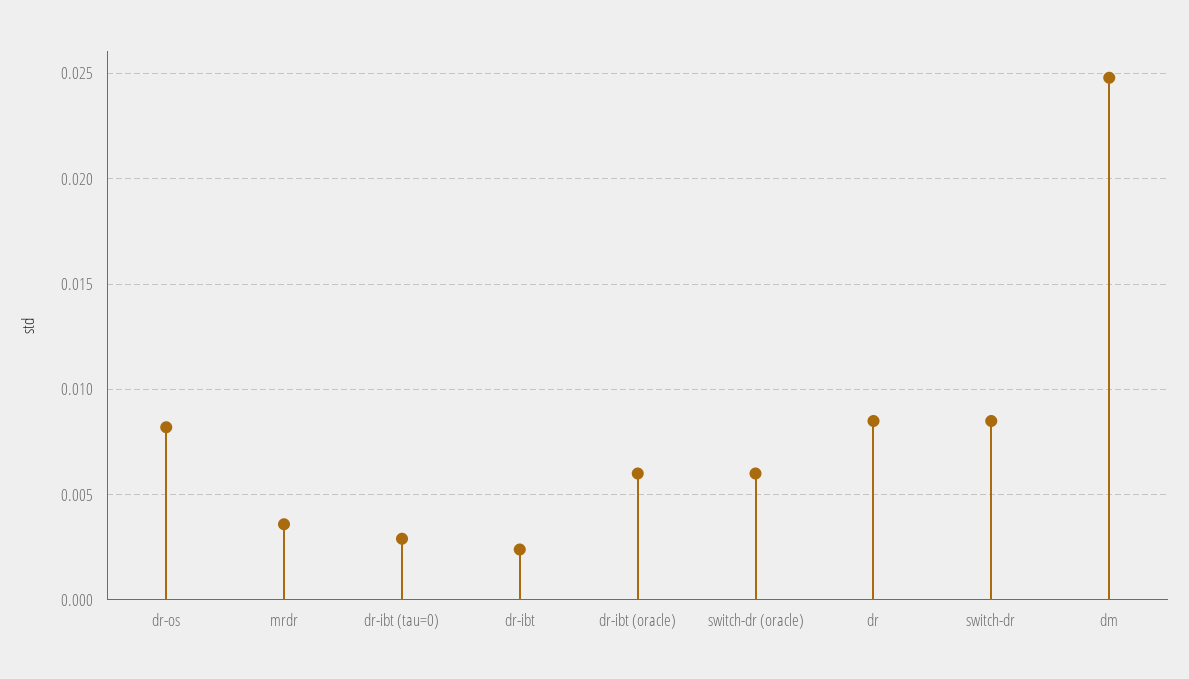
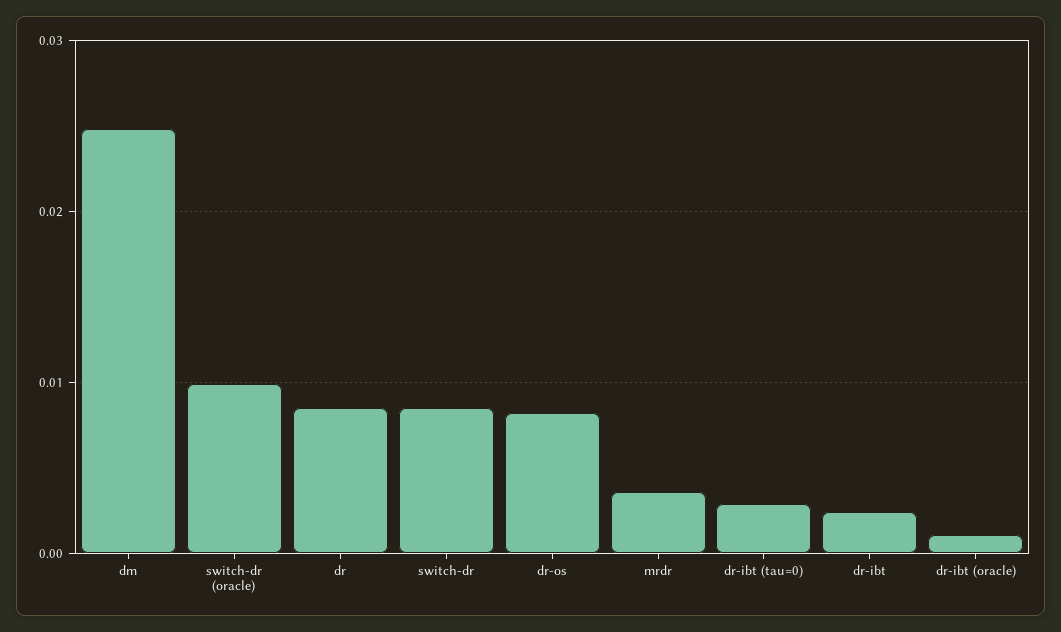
dr-ibt (oracle): 0.006 -> 0.001
switch-dr (oracle): 0.006 -> 0.01

